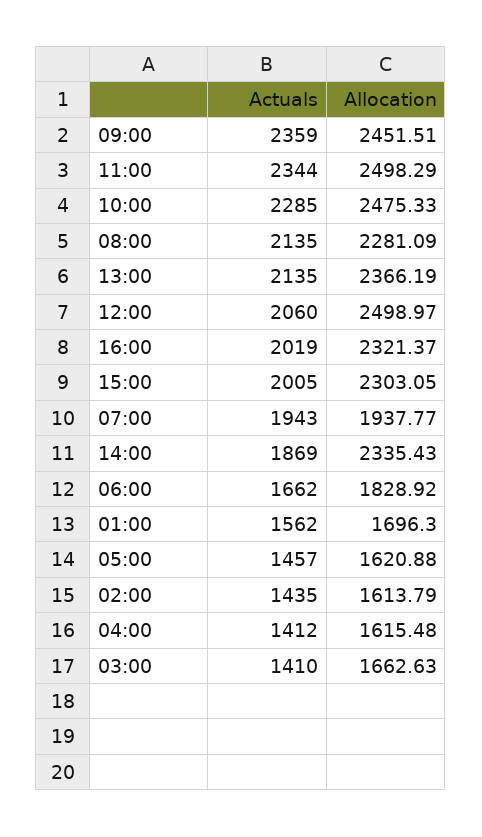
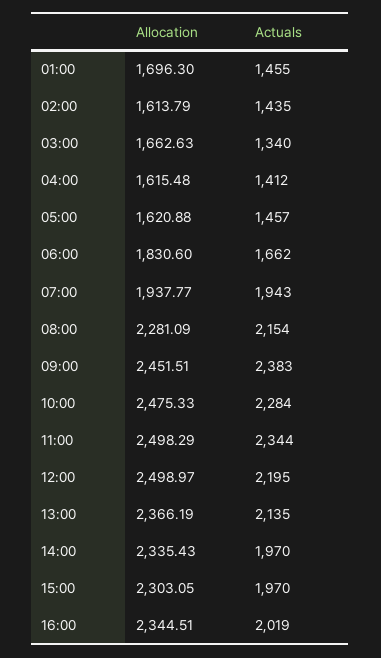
Actuals, 09:00: 2359 -> 2383
Actuals, 10:00: 2285 -> 2284
Actuals, 08:00: 2135 -> 2154
Actuals, 12:00: 2060 -> 2195
Allocation, 16:00: 2321.37 -> 2344.51
Actuals, 15:00: 2005 -> 1970
Actuals, 14:00: 1869 -> 1970
Allocation, 06:00: 1828.92 -> 1830.6
Actuals, 01:00: 1562 -> 1455
Actuals, 03:00: 1410 -> 1340

